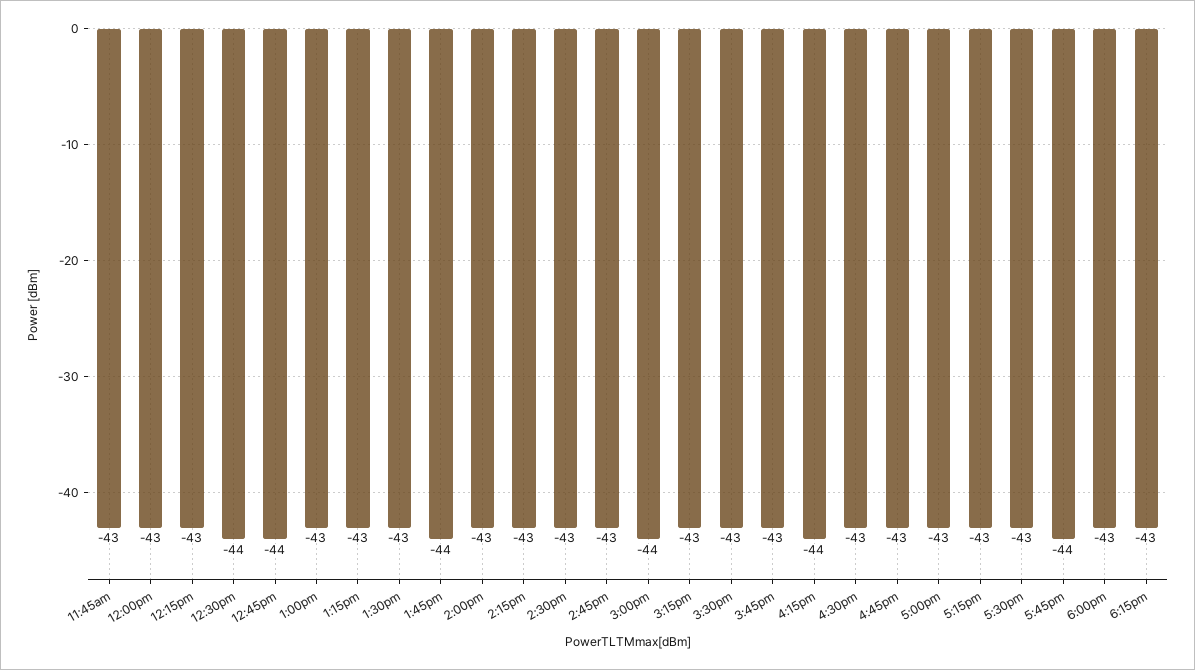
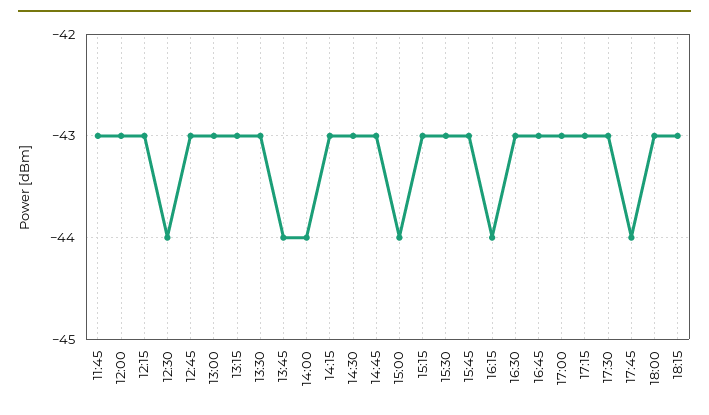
12:45pm: -44 -> -43
2:00pm: -43 -> -44

